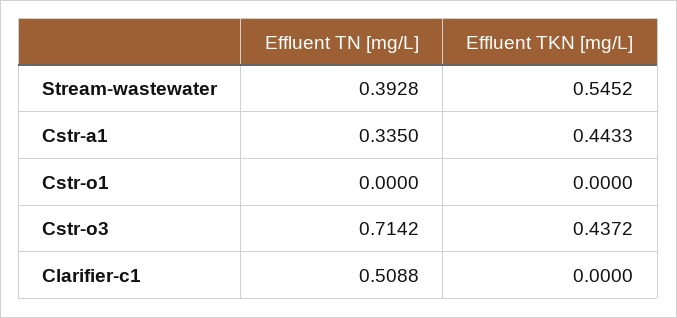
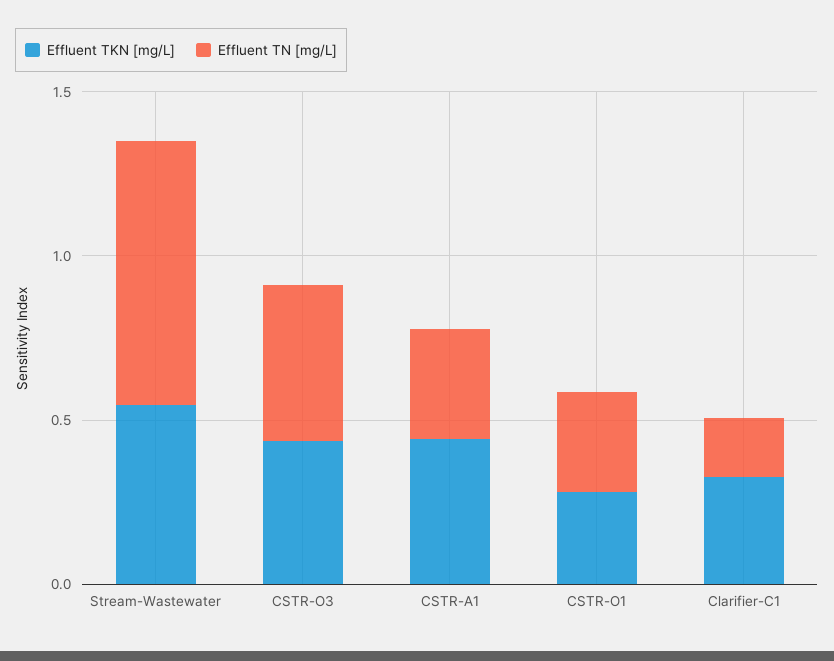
Effluent TN [mg/L], Stream-wastewater: 0.3928 -> 0.8
Effluent TN [mg/L], Cstr-o1: 0 -> 0.3
Effluent TKN [mg/L], Cstr-o1: 0 -> 0.3
Effluent TN [mg/L], Cstr-o3: 0.7142 -> 0.5
Effluent TN [mg/L], Clarifier-c1: 0.5088 -> 0.2
Effluent TKN [mg/L], Clarifier-c1: 0 -> 0.3

